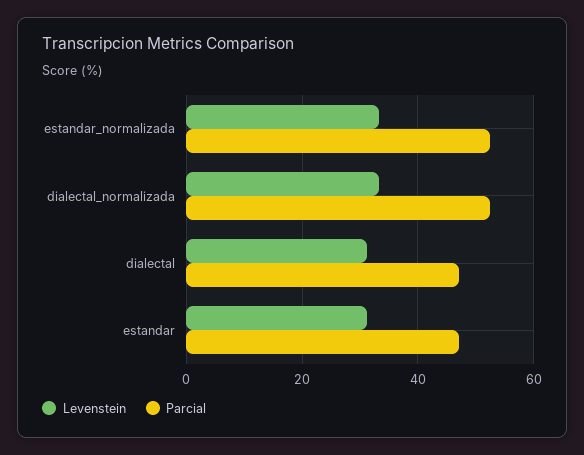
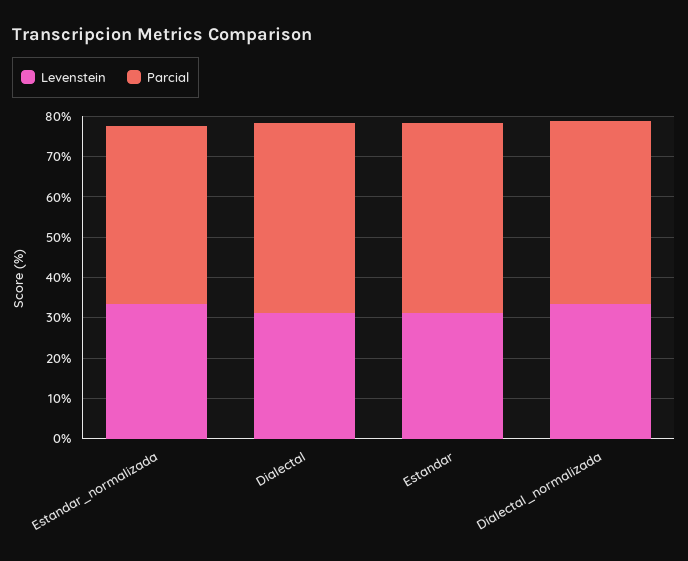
Parcial, estandar_normalizada: 52 -> 44
Parcial, dialectal_normalizada: 52 -> 46

